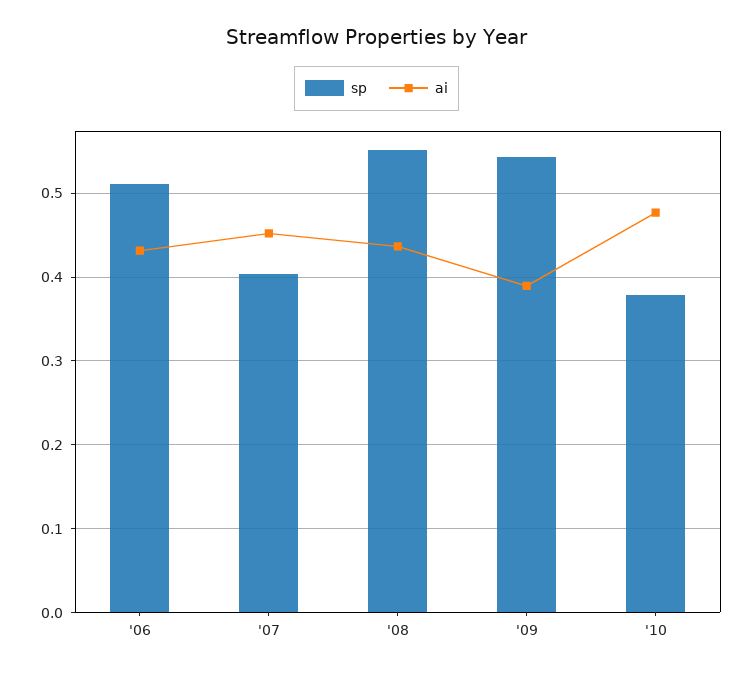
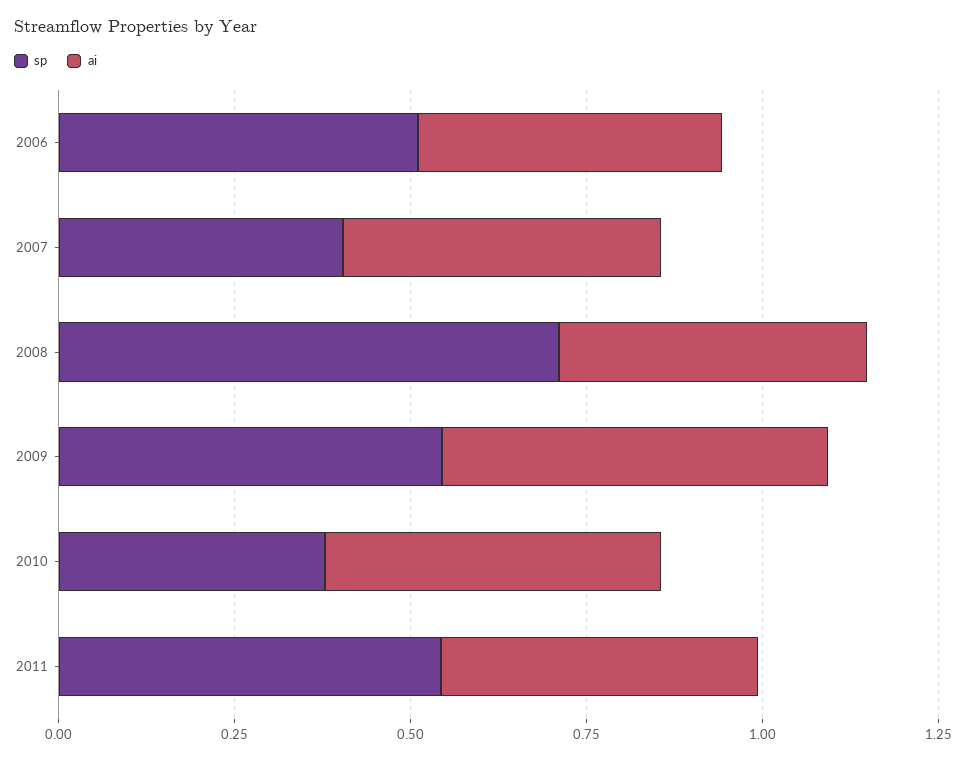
sp, '08: 0.55 -> 0.7
ai, '09: 0.39 -> 0.55
sp, 2011: none -> 0.55
ai, 2011: none -> 0.45

